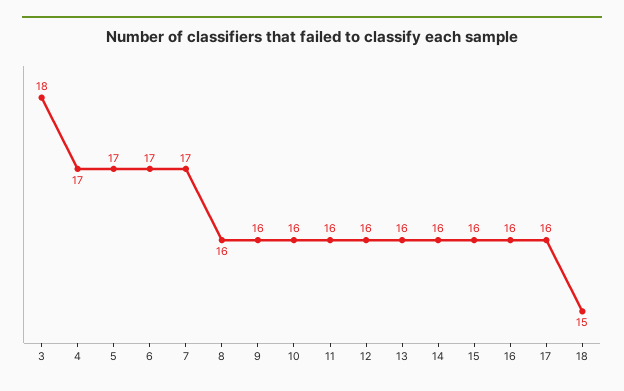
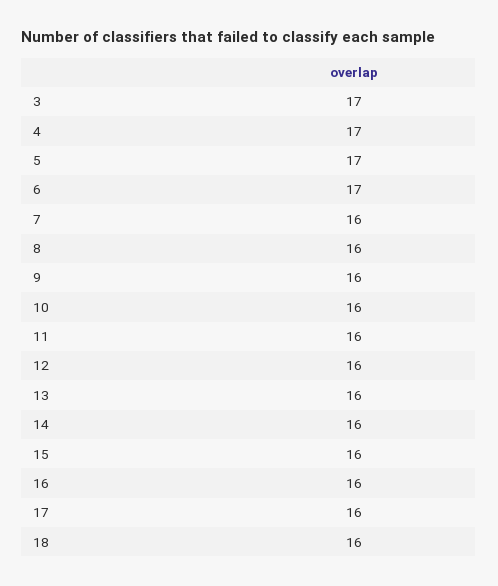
3: 18 -> 17
7: 17 -> 16
18: 15 -> 16

